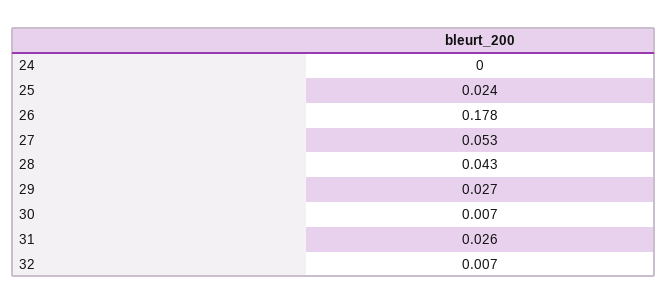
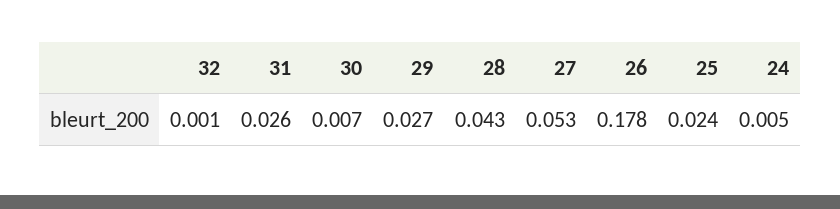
24: 0 -> 0.005
32: 0.007 -> 0.001

